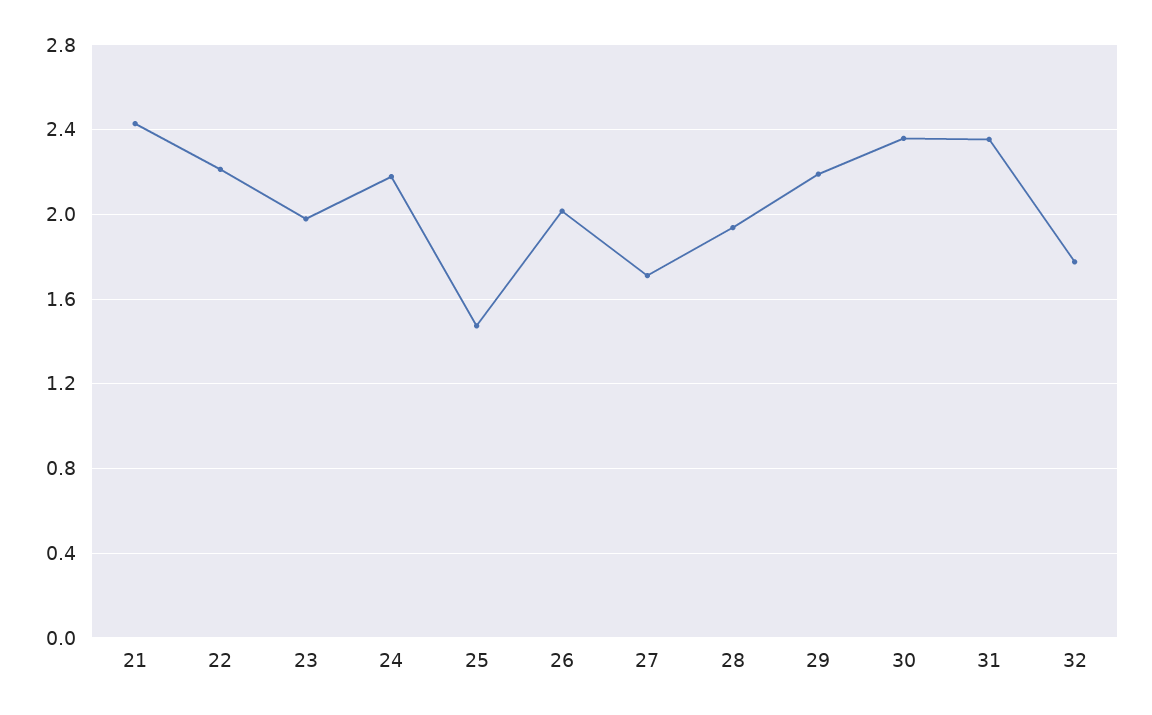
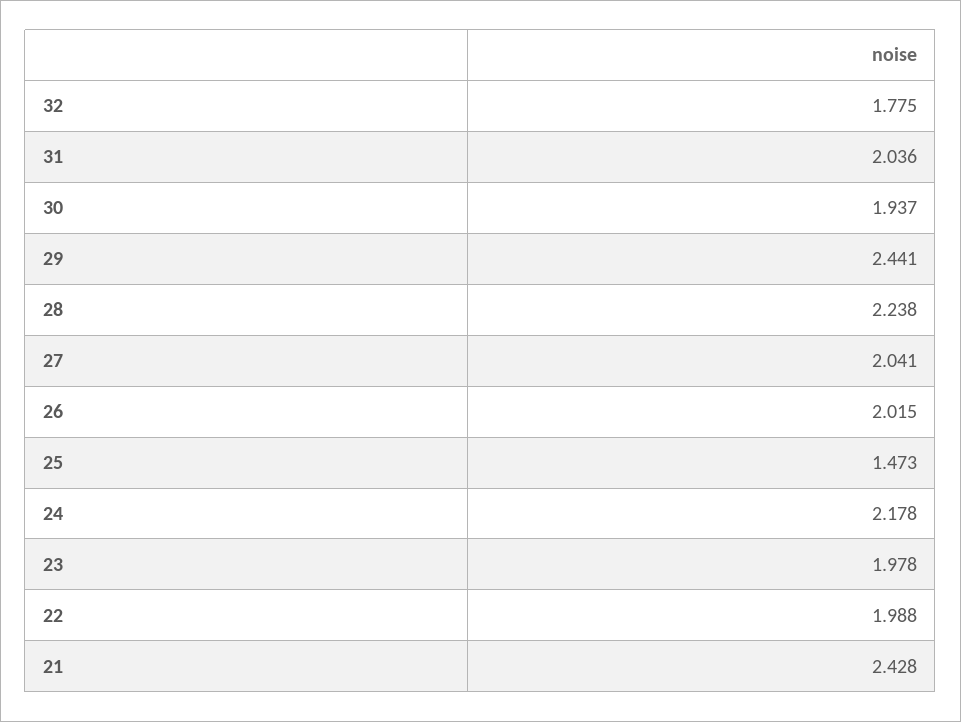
22: 2.2 -> 1.988
27: 1.7 -> 2.041
28: 1.95 -> 2.238
29: 2.2 -> 2.441
30: 2.35 -> 1.937
31: 2.35 -> 2.036

